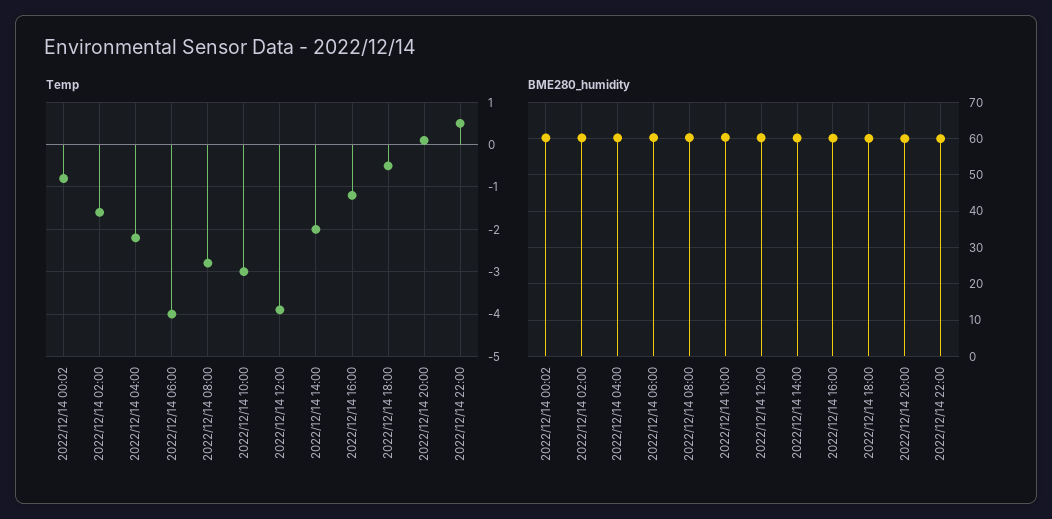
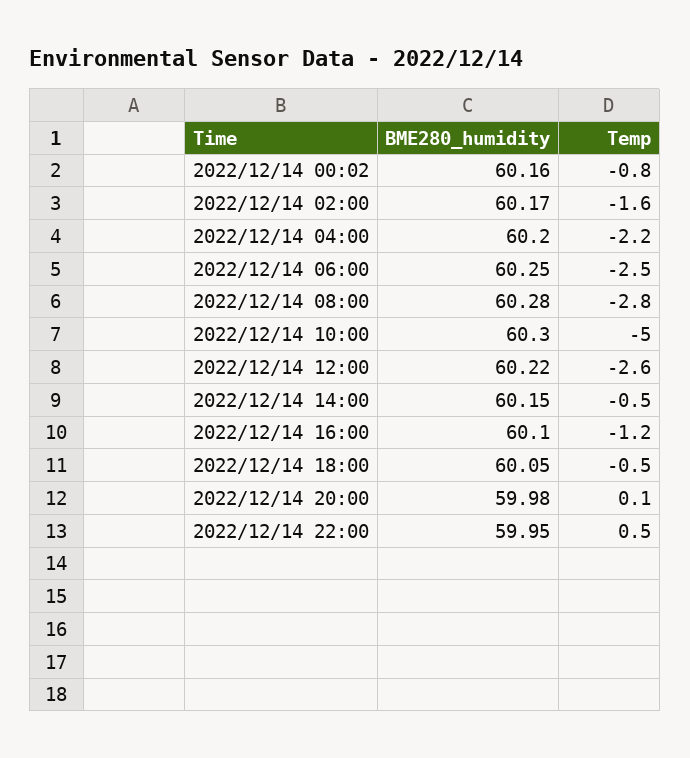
Temp, 2022/12/14 06:00: -4 -> -2.5
Temp, 2022/12/14 10:00: -3 -> -5
Temp, 2022/12/14 12:00: -4 -> -2.6
Temp, 2022/12/14 14:00: -2 -> -0.5

